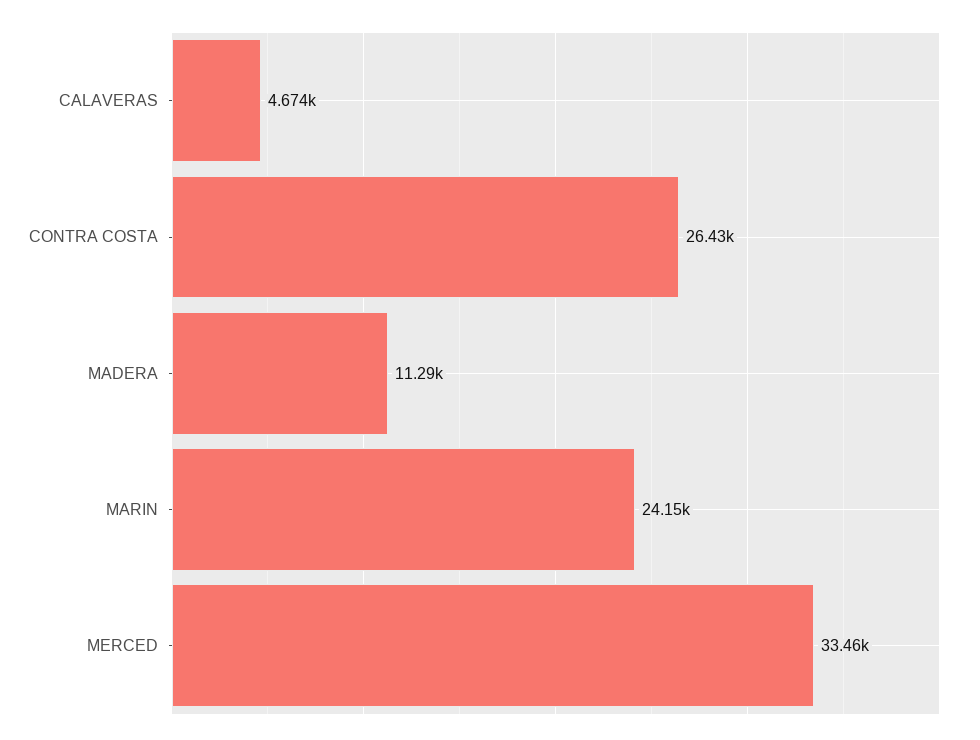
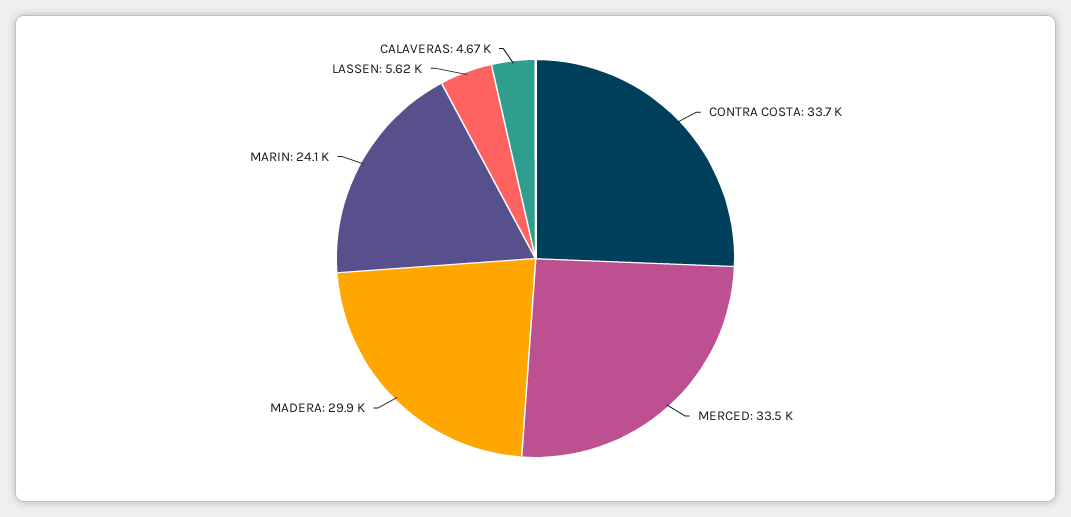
CONTRA COSTA: 26430 -> 33700
MADERA: 11290 -> 29900
LASSEN: none -> 5620

